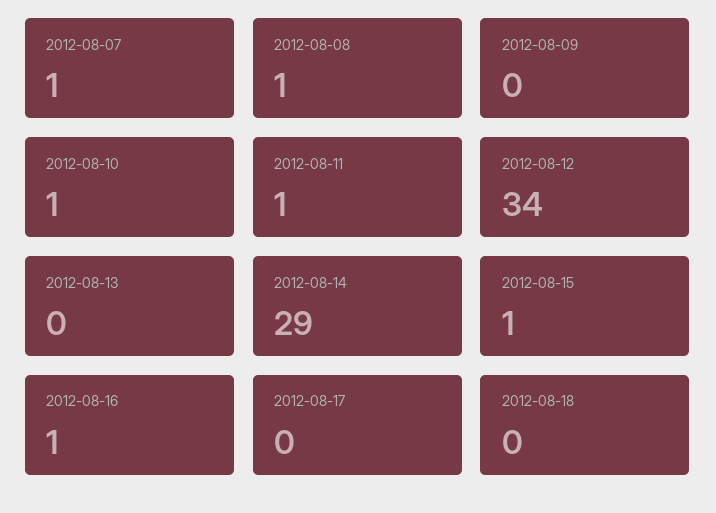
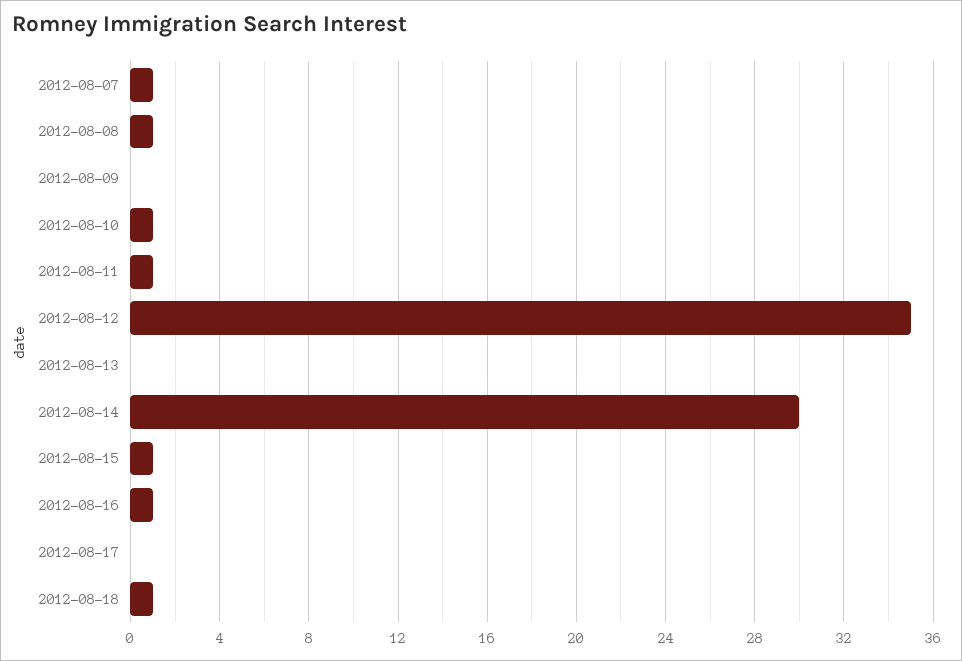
2012-08-12: 34 -> 35
2012-08-14: 29 -> 30
2012-08-18: 0 -> 1

